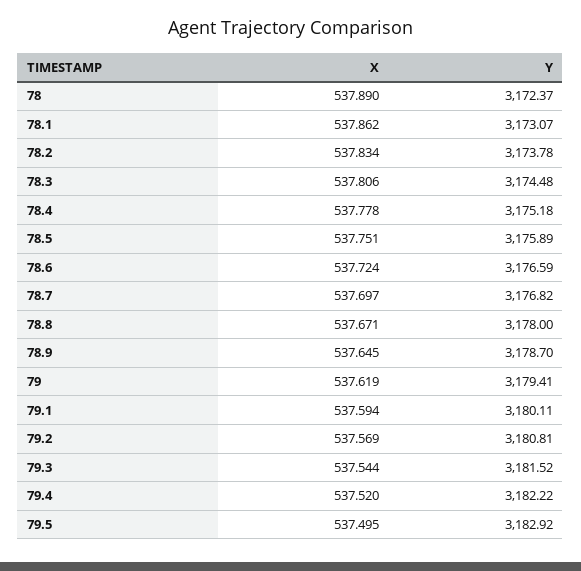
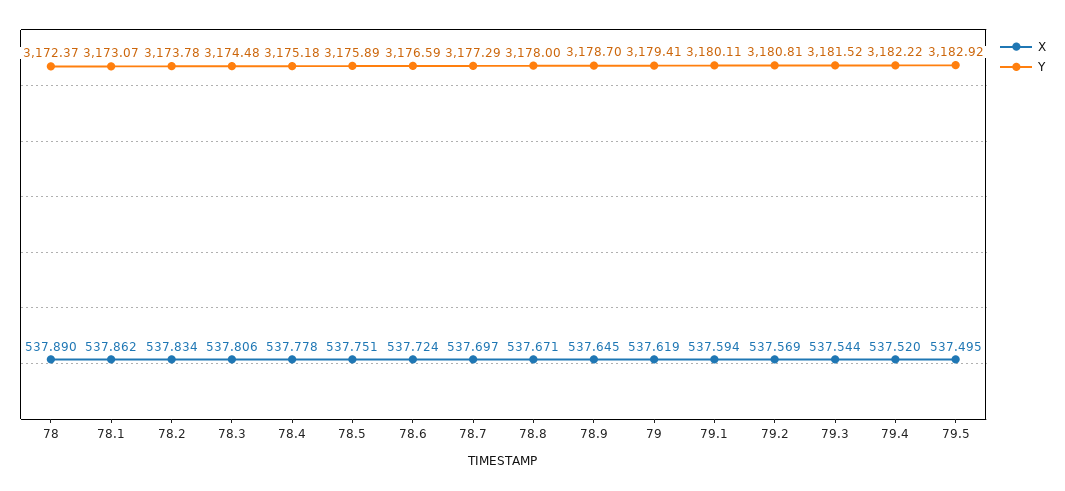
Y, 78.7: 3176.82 -> 3177.29

